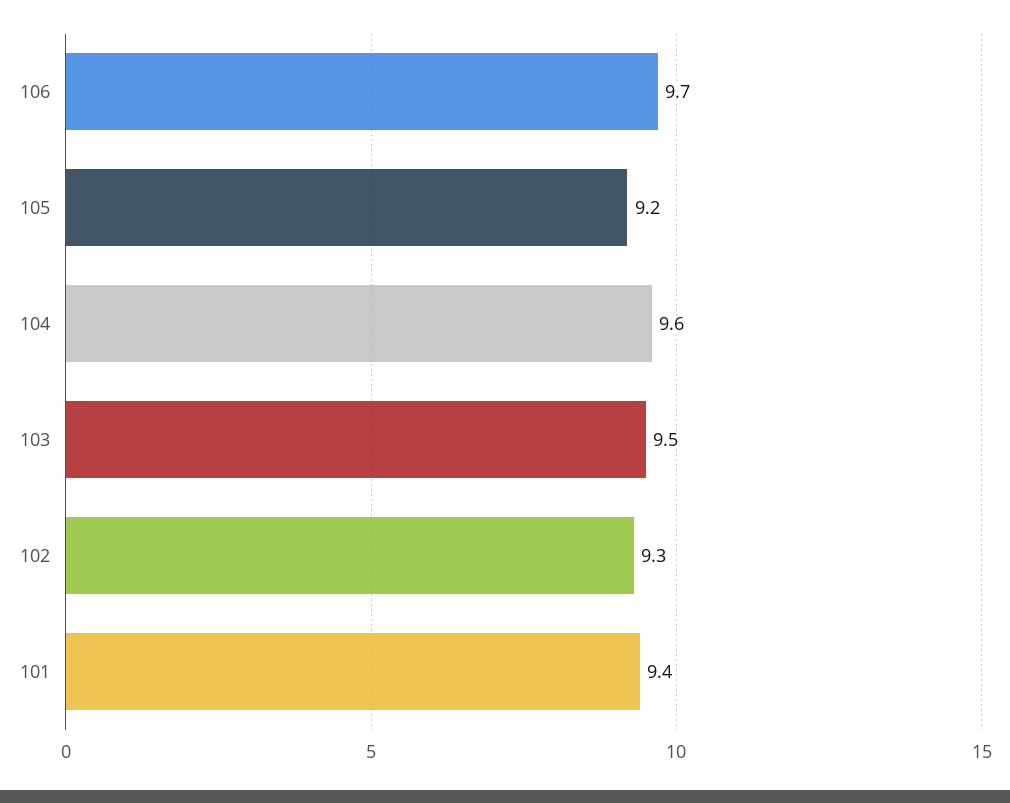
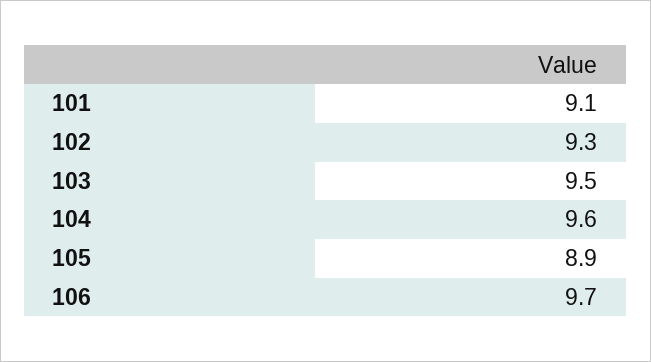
105: 9.2 -> 8.9
101: 9.4 -> 9.1

